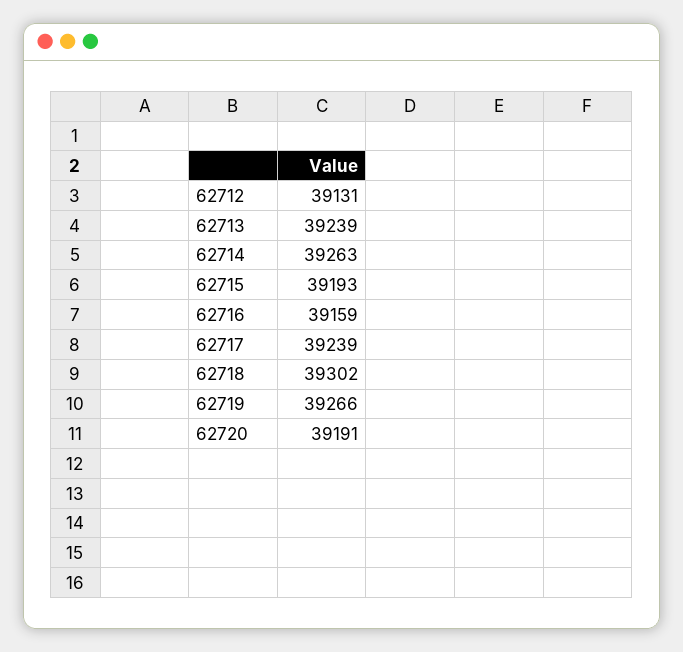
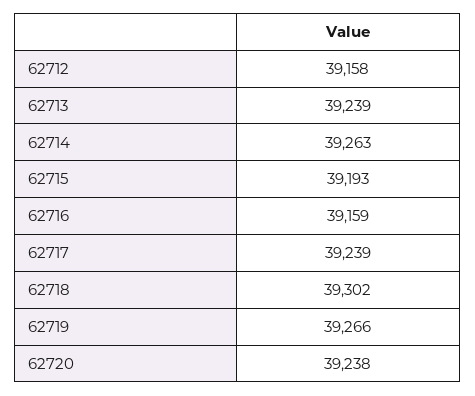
62712: 39131 -> 39158
62720: 39191 -> 39238

